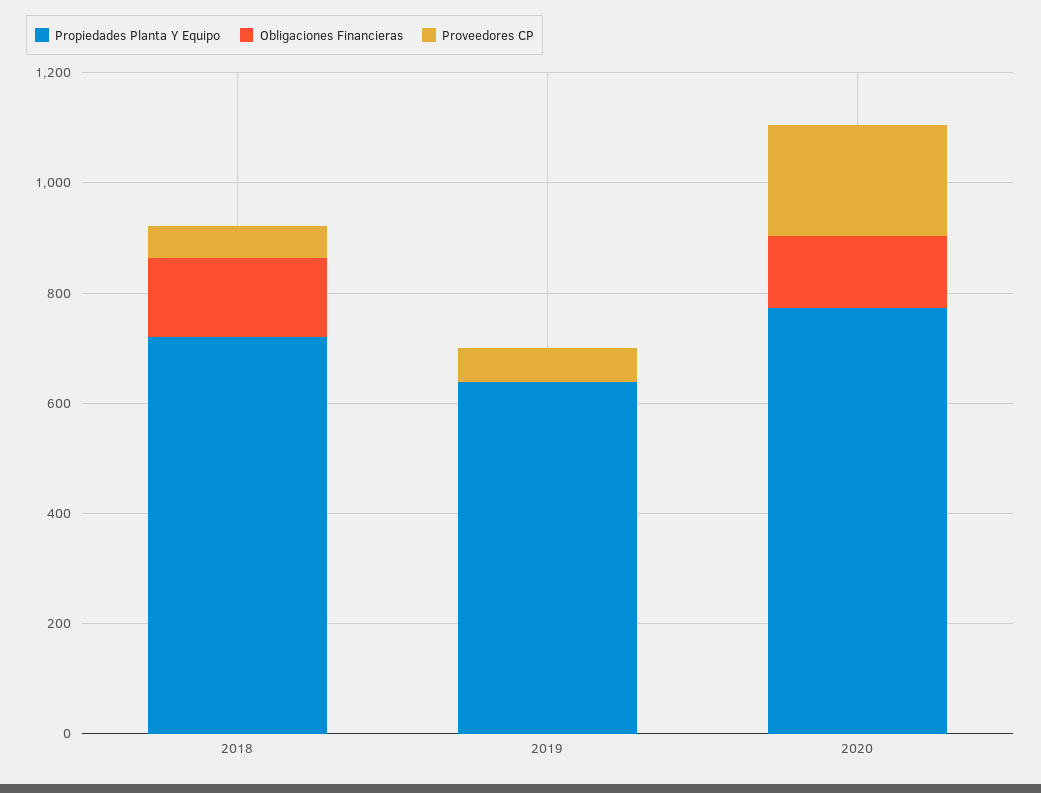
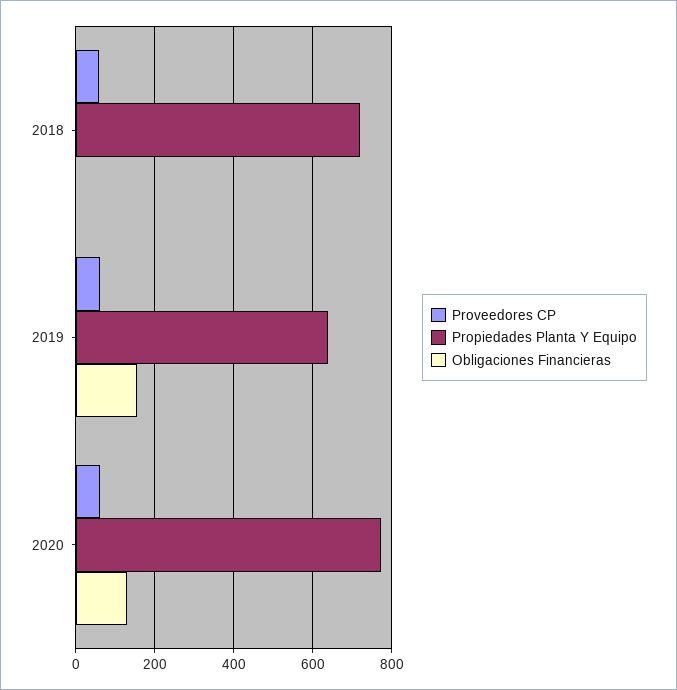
Obligaciones Financieras, 2018: 150 -> 0
Obligaciones Financieras, 2019: 0 -> 160
Proveedores CP, 2020: 200 -> 60

